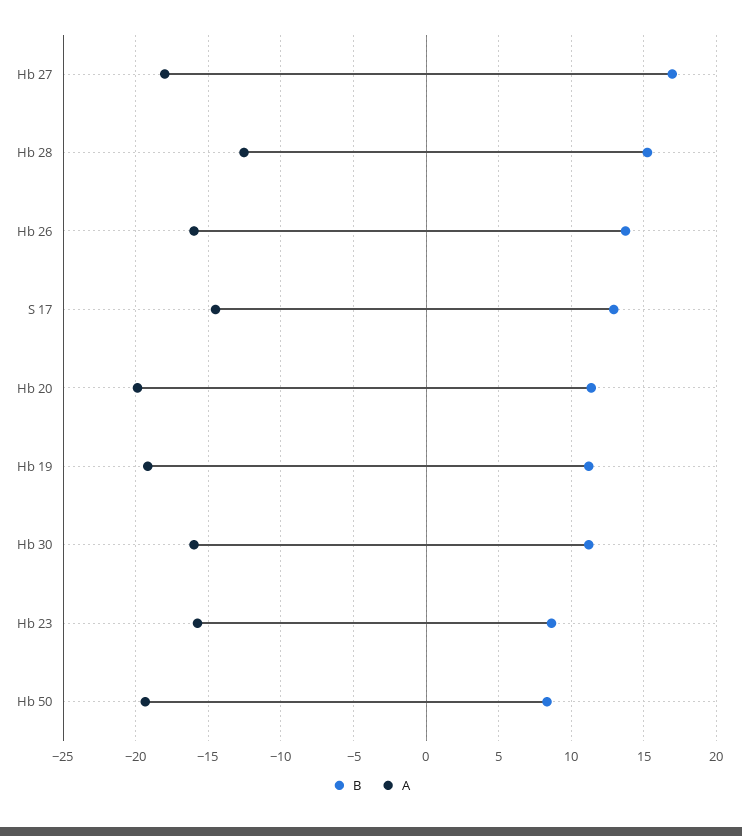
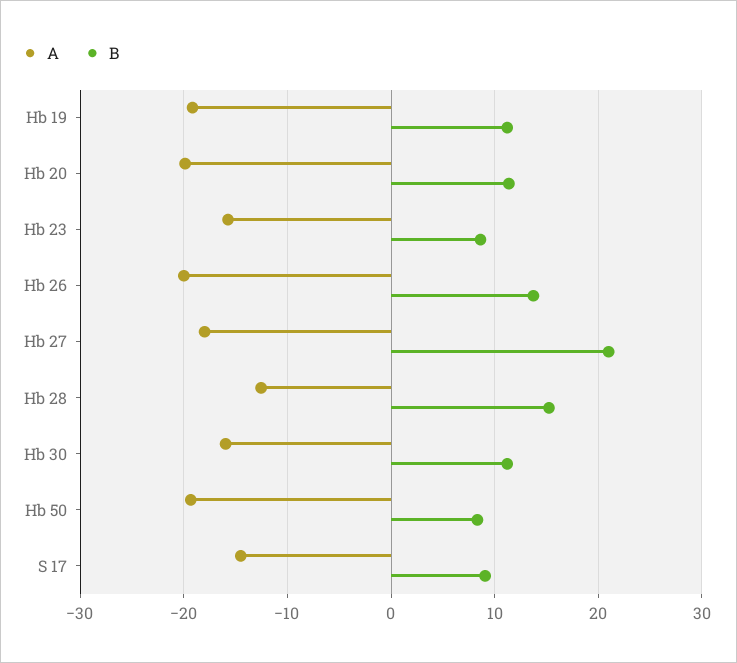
B, Hb 27: 17 -> 21
A, Hb 26: -16 -> -20
B, S 17: 13 -> 9

